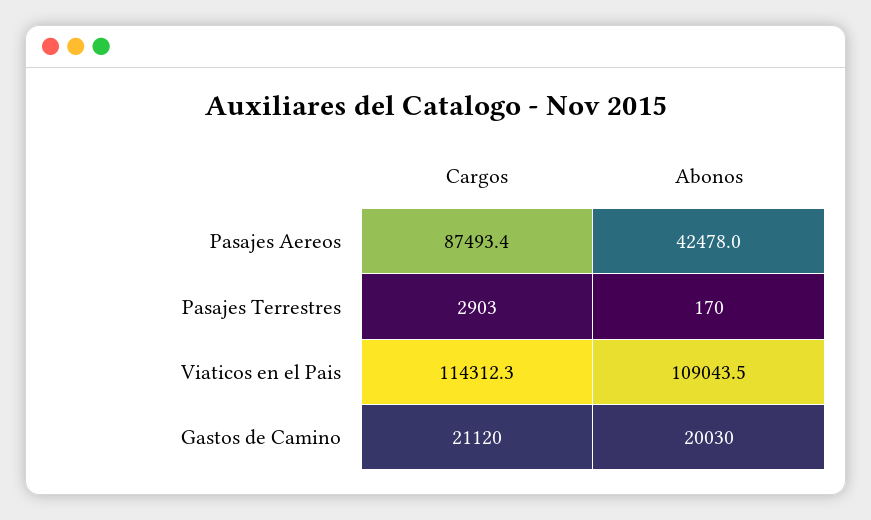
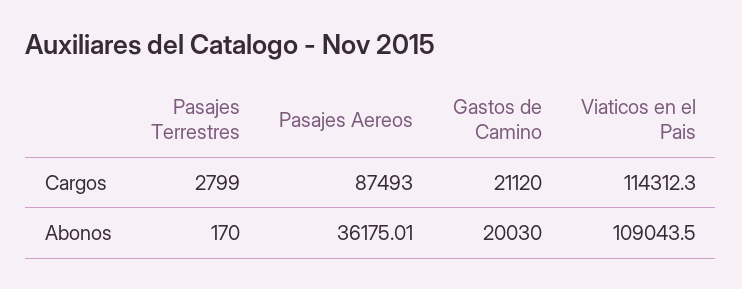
Cargos, Pasajes Aereos: 87493.4 -> 87493
Abonos, Pasajes Aereos: 42478 -> 36175.01
Cargos, Pasajes Terrestres: 2903 -> 2799

